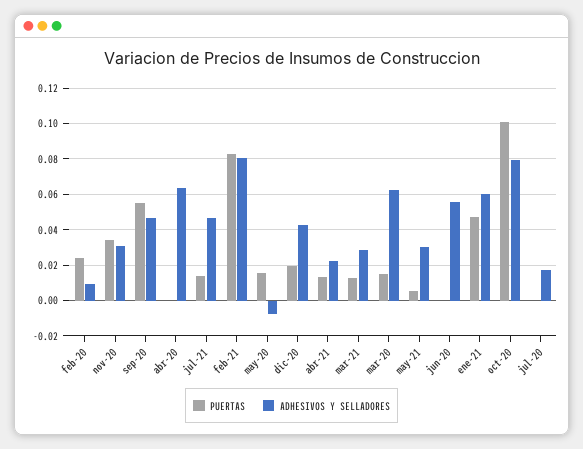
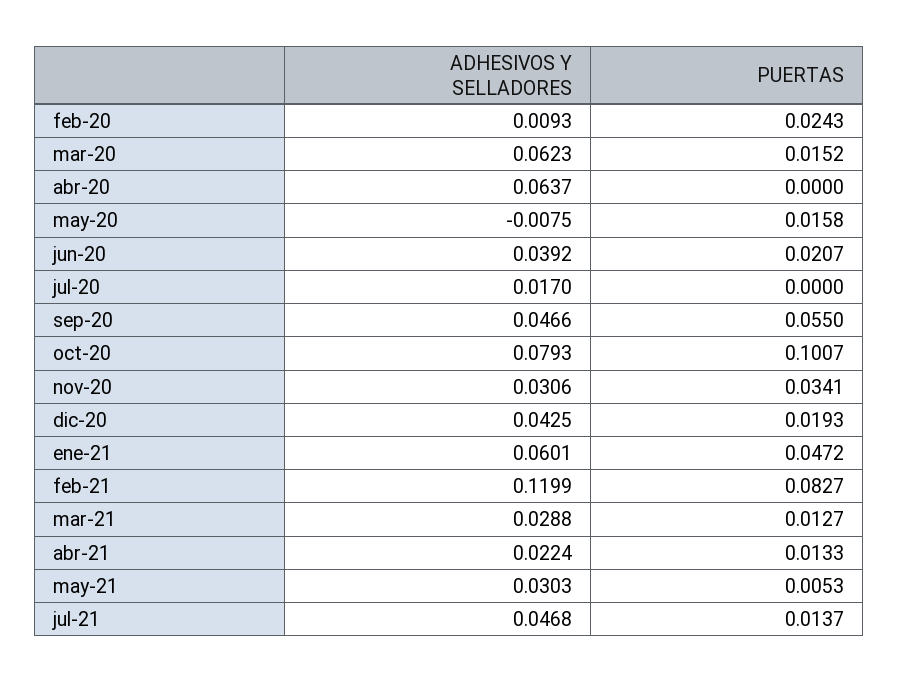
ADHESIVOS Y SELLADORES, feb-21: 0.08 -> 0.1199
PUERTAS, jun-20: 0 -> 0.0207
ADHESIVOS Y SELLADORES, jun-20: 0.055 -> 0.0392

